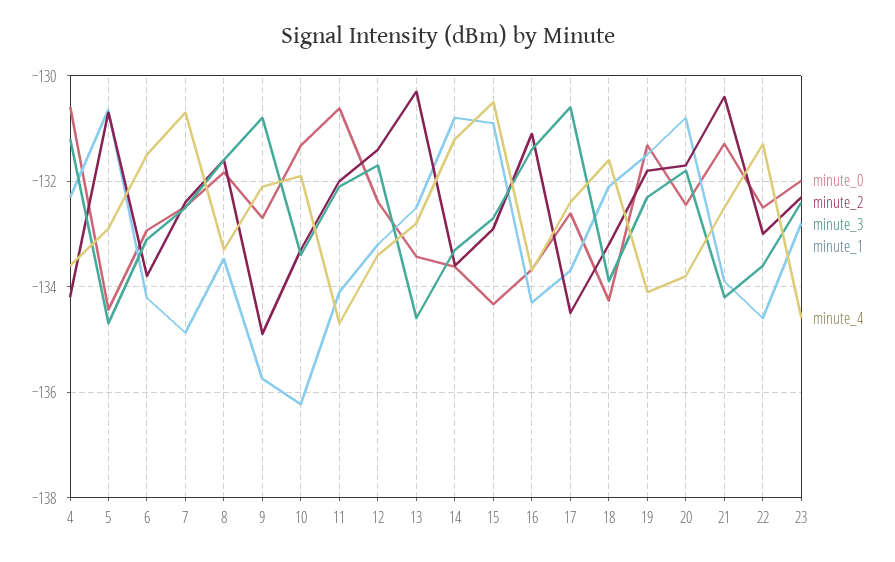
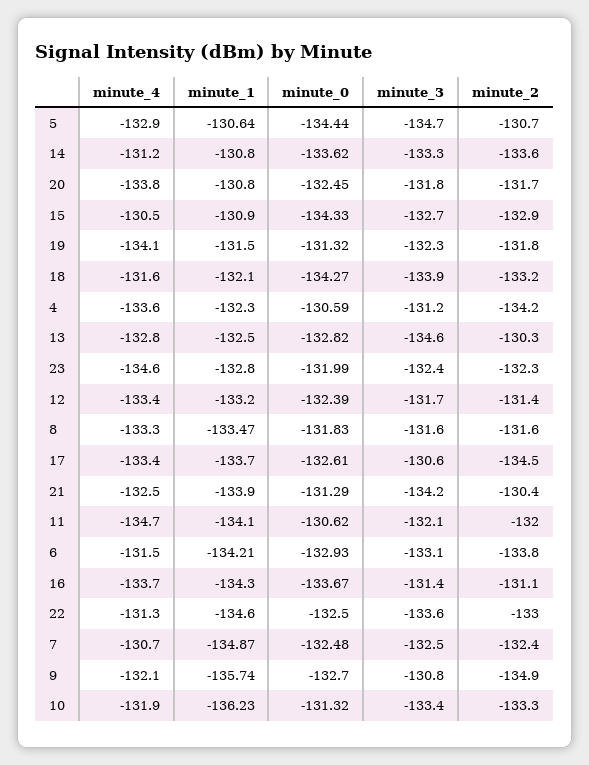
minute_0, 13: -133.4 -> -132.82
minute_4, 17: -132.4 -> -133.4

